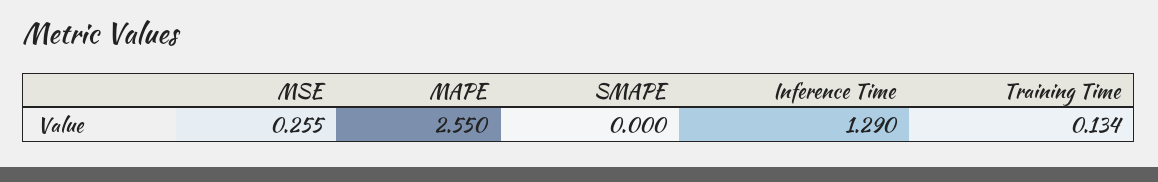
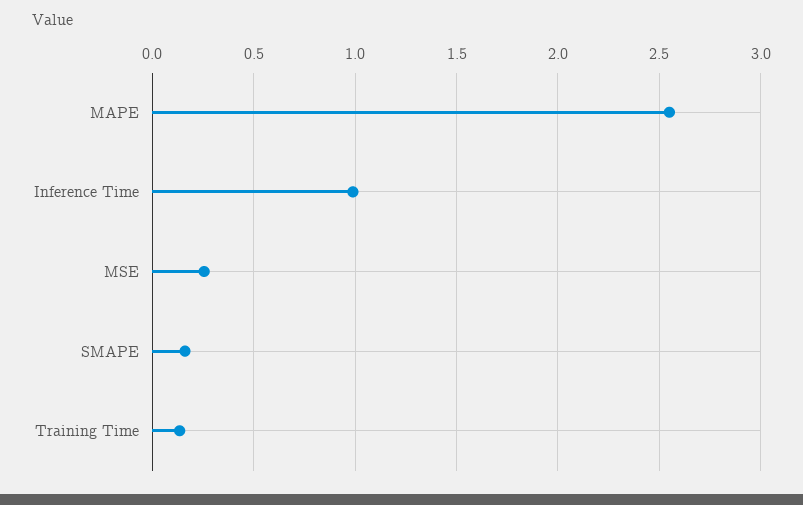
SMAPE: 0 -> 0.15
Inference Time: 1.29 -> 1

